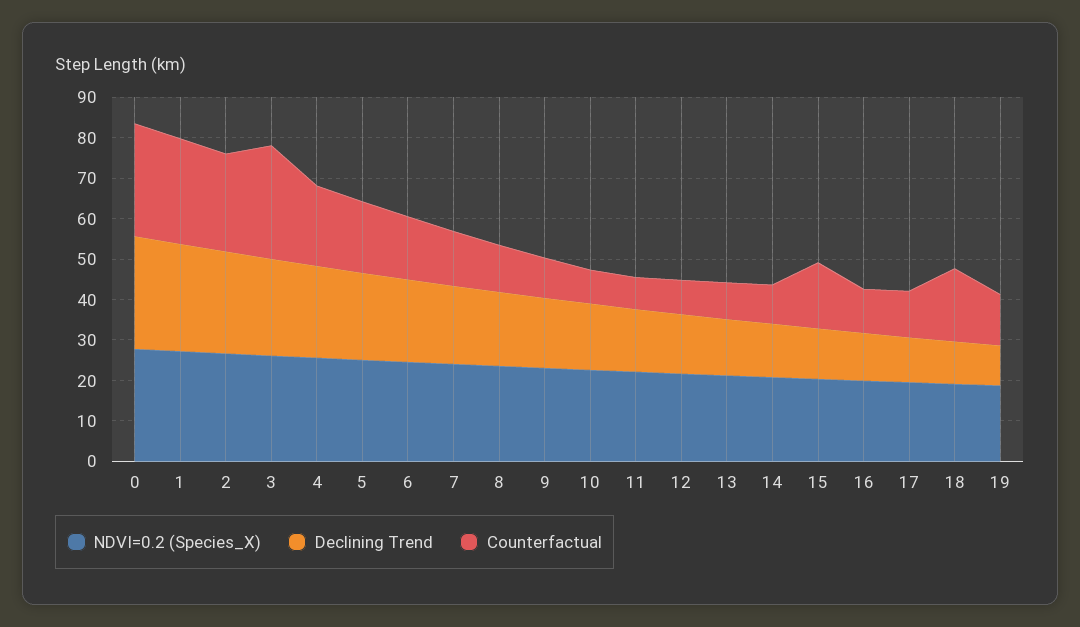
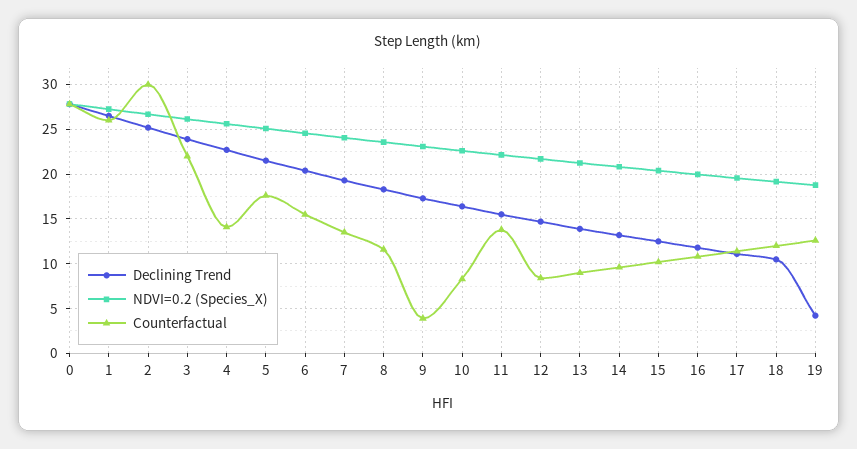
Counterfactual, 2: 24 -> 30
Counterfactual, 3: 28 -> 22
Counterfactual, 4: 20 -> 14
Counterfactual, 9: 10 -> 4
Counterfactual, 11: 8 -> 14
Counterfactual, 15: 16 -> 10
Counterfactual, 18: 18 -> 12
Declining Trend, 19: 10 -> 4

